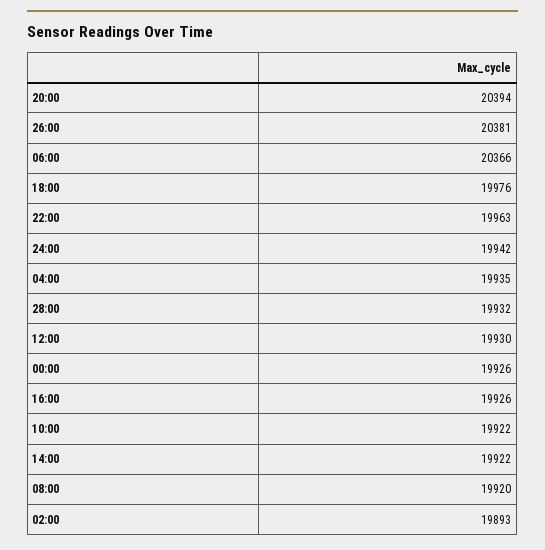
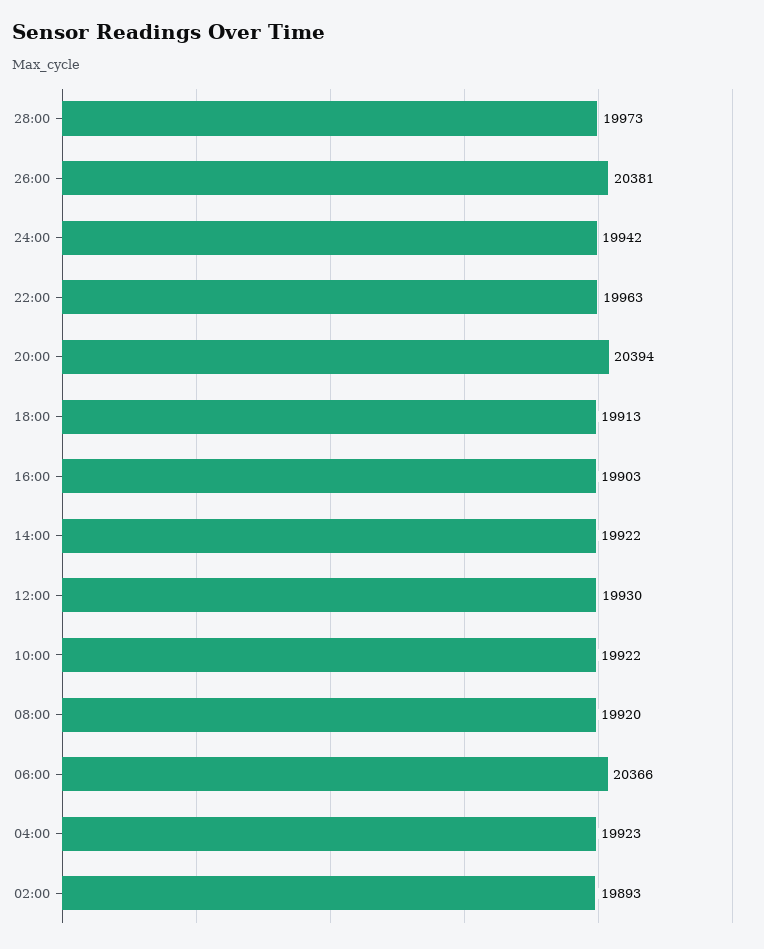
18:00: 19976 -> 19913
04:00: 19935 -> 19923
28:00: 19932 -> 19973
00:00: 19926 -> none
16:00: 19926 -> 19903

